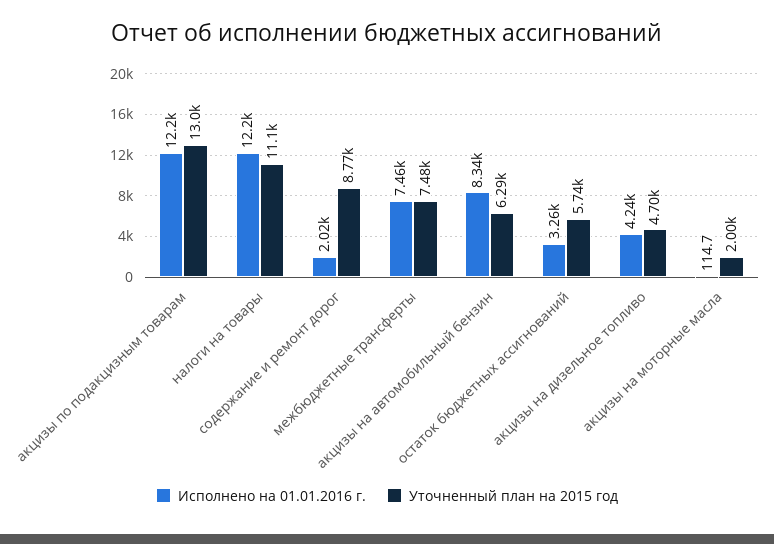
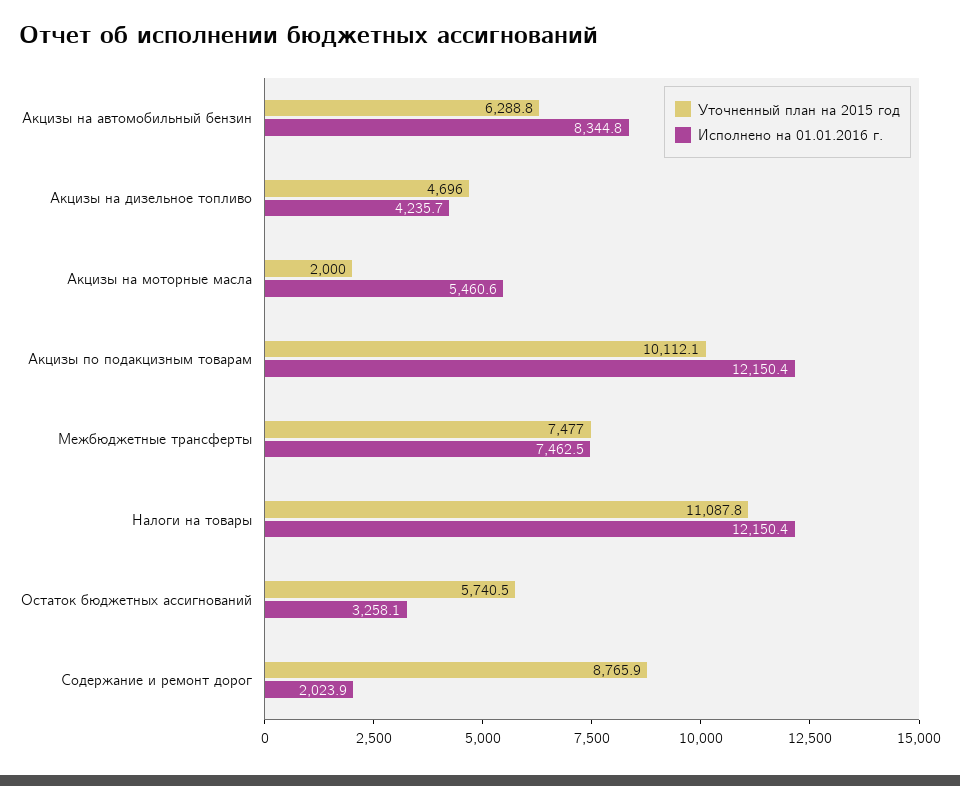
Уточненный план на 2015 год, акцизы по подакцизным товарам: 13000 -> 10112.1
Исполнено на 01.01.2016 г., акцизы на моторные масла: 114.7 -> 5460.6

